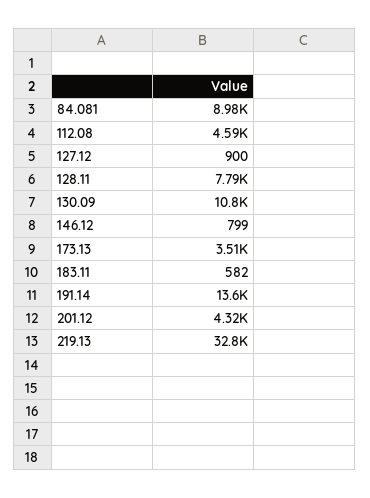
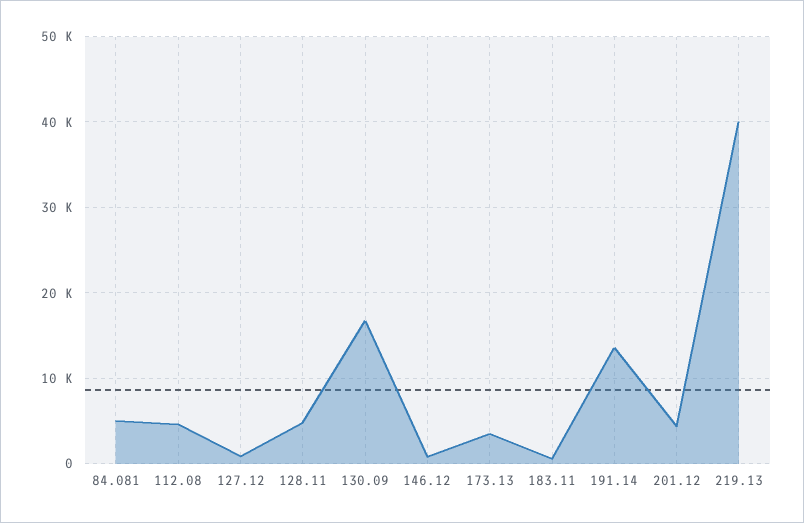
84.081: 8980 -> 5000
128.11: 7790 -> 5000
130.09: 10800 -> 17000
219.13: 32800 -> 40000

